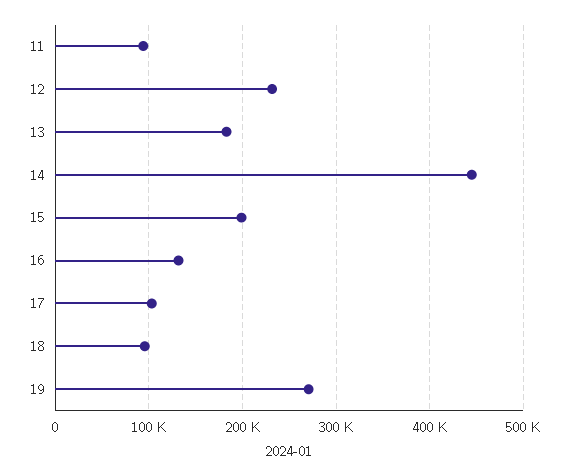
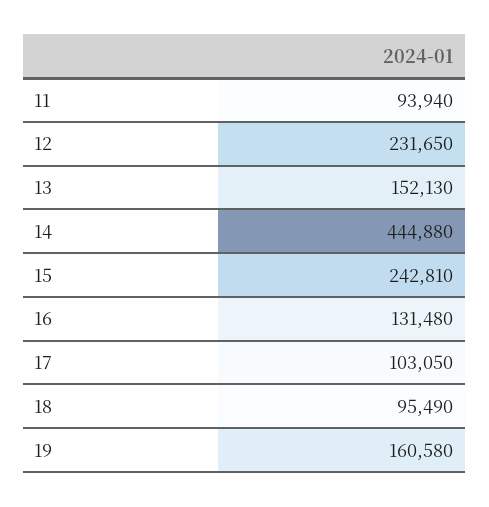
13: 180000 -> 152130
15: 200000 -> 242810
19: 270000 -> 160580

